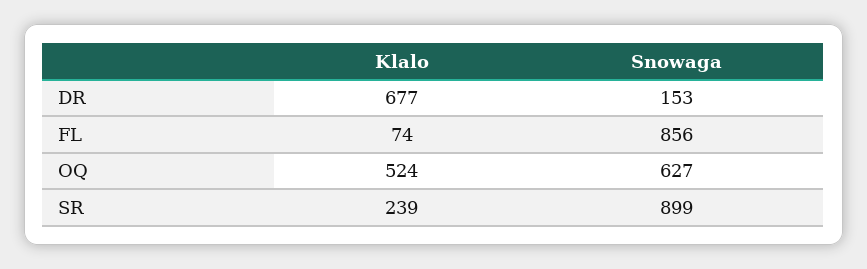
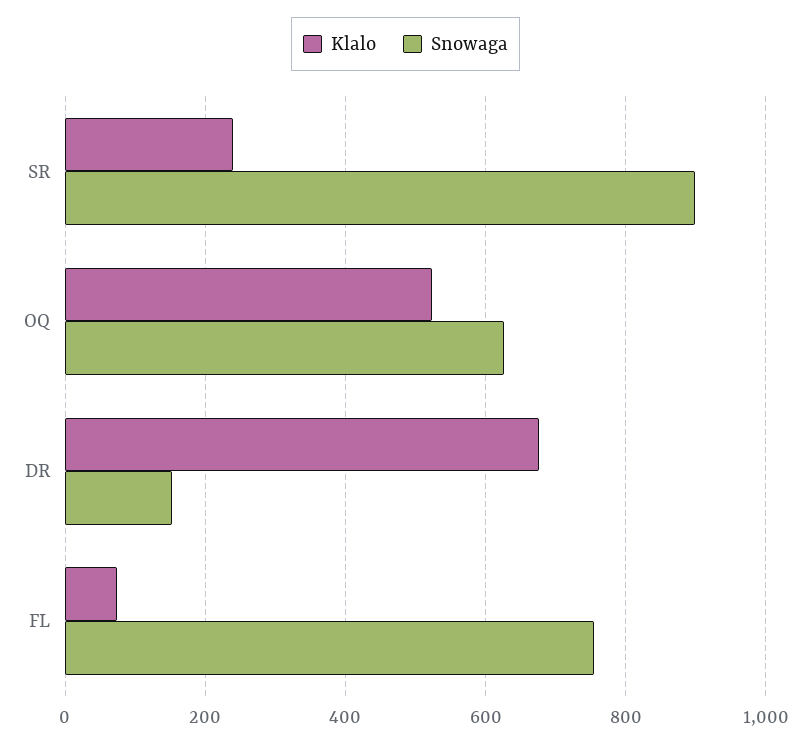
Snowaga, FL: 856 -> 760

